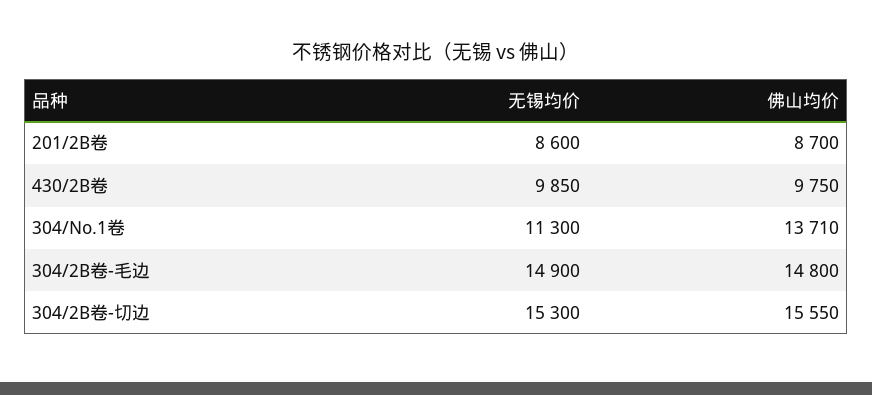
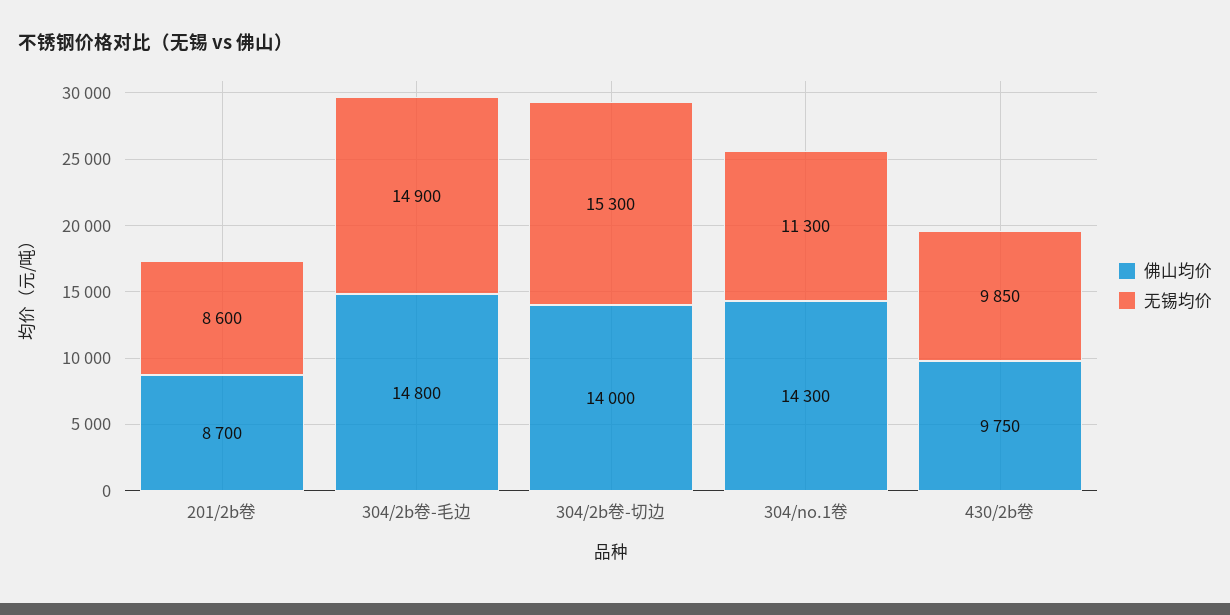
佛山均价, 304/No.1卷: 13710 -> 14300
佛山均价, 304/2B卷-切边: 15550 -> 14000

